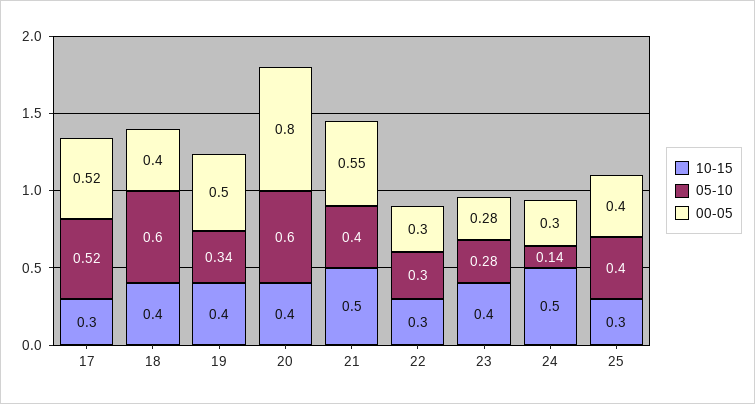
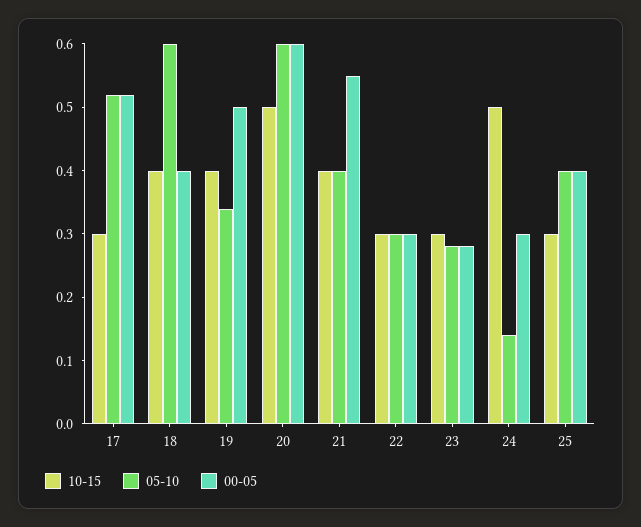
10-15, 20: 0.4 -> 0.5
00-05, 20: 0.8 -> 0.6
10-15, 21: 0.5 -> 0.4
10-15, 23: 0.4 -> 0.3

